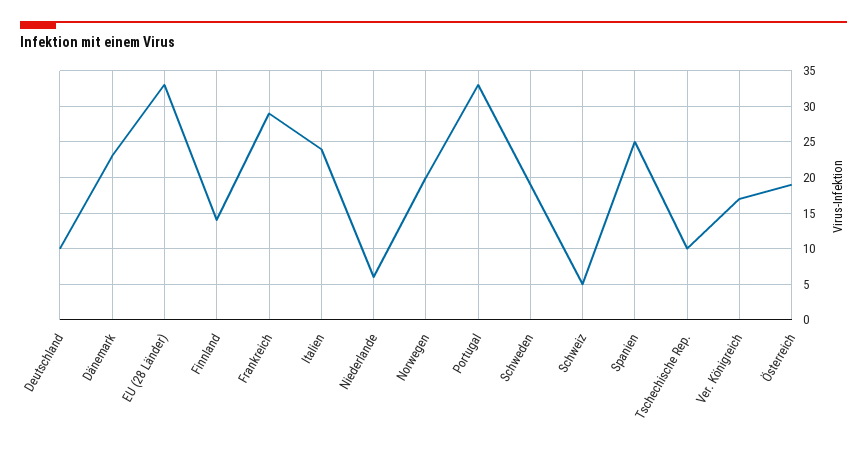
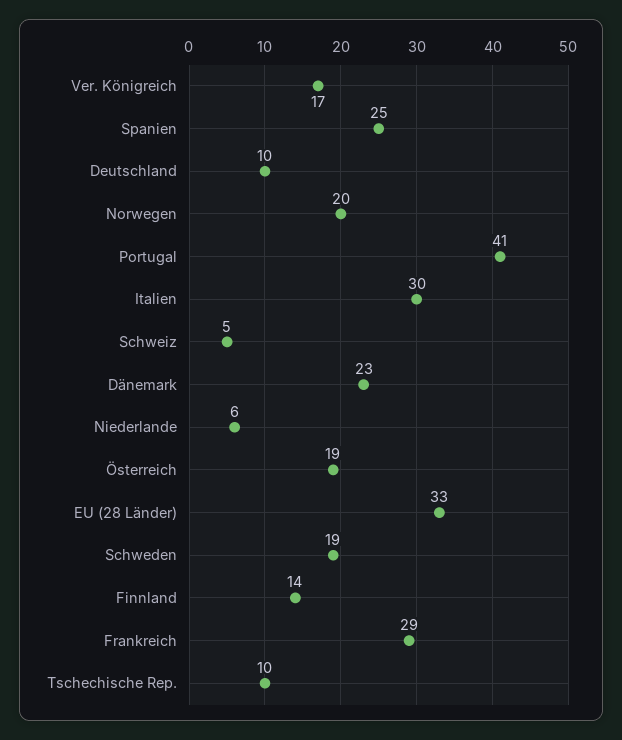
Italien: 24 -> 30
Portugal: 33 -> 41

